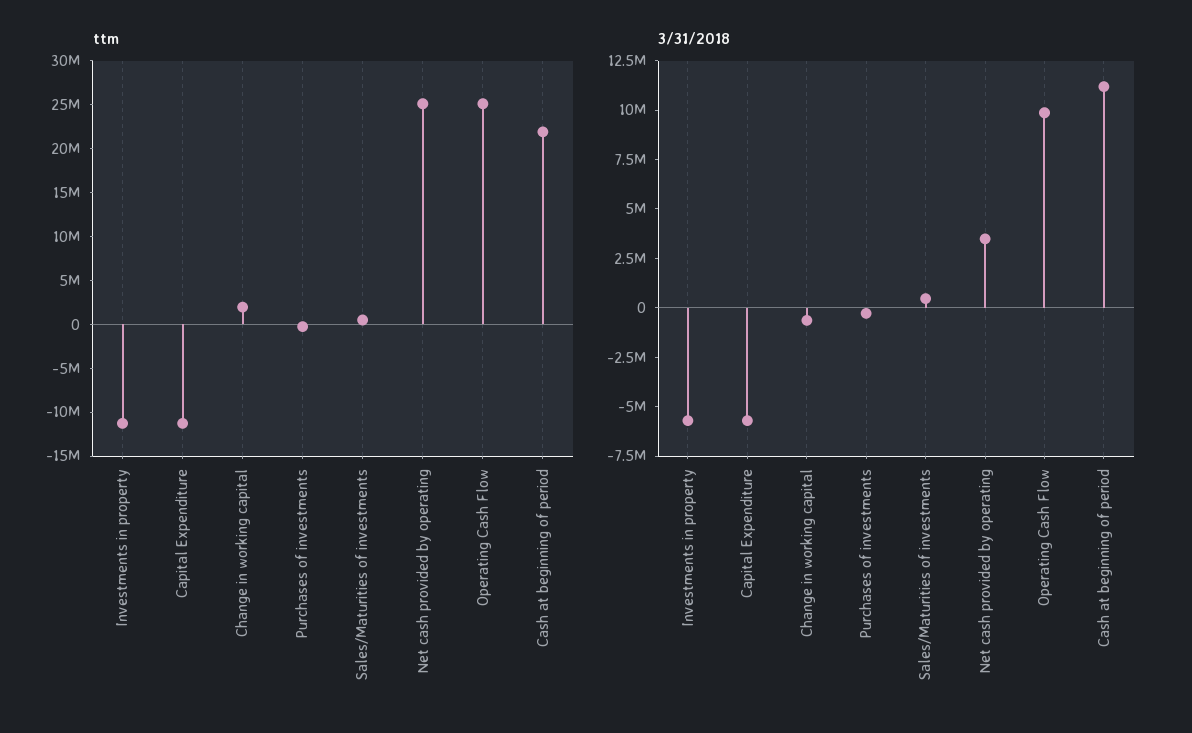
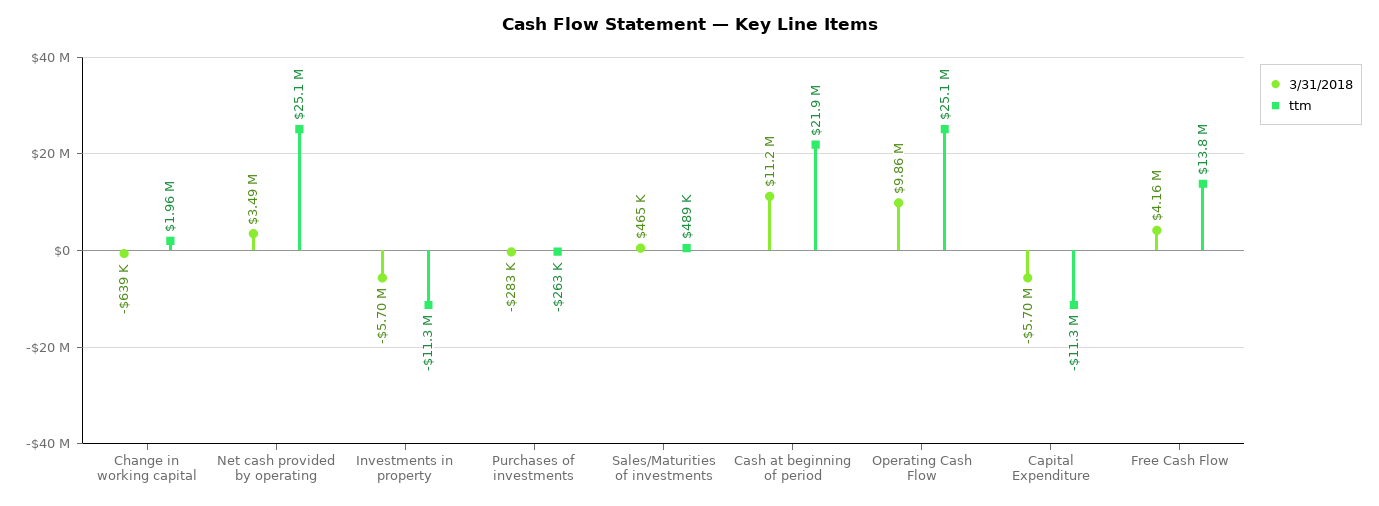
3/31/2018, Free Cash Flow: none -> 4160000
ttm, Free Cash Flow: none -> 13800000

